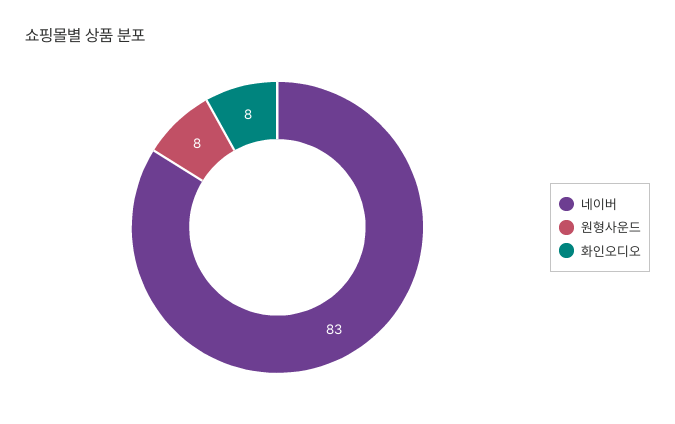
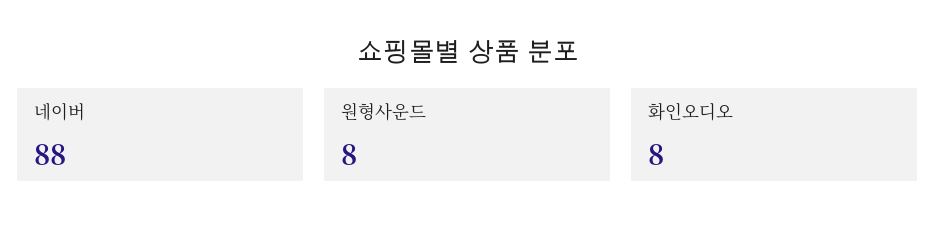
네이버: 83 -> 88

